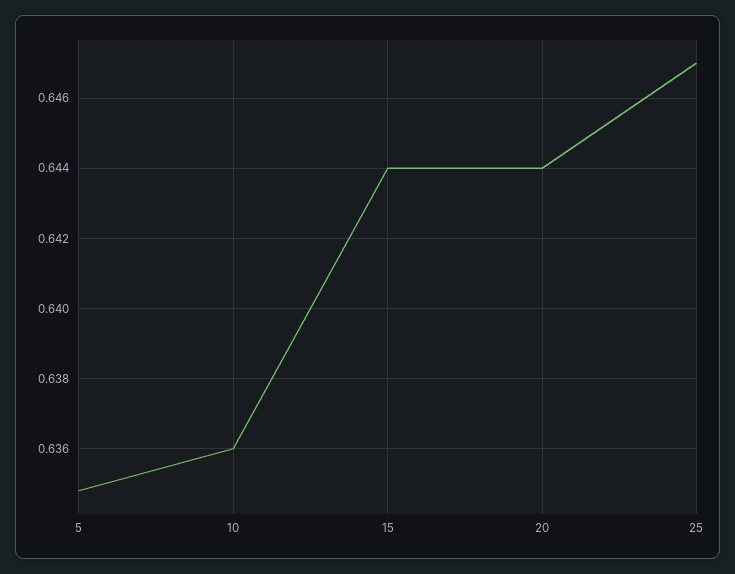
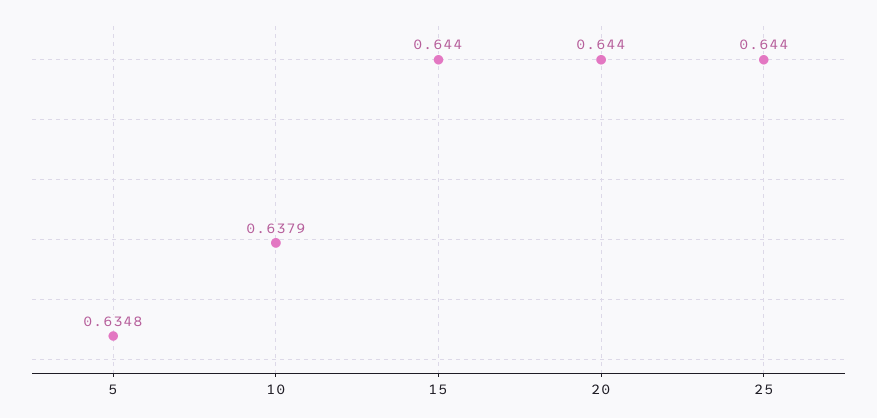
10: 0.636 -> 0.6379
25: 0.647 -> 0.644

